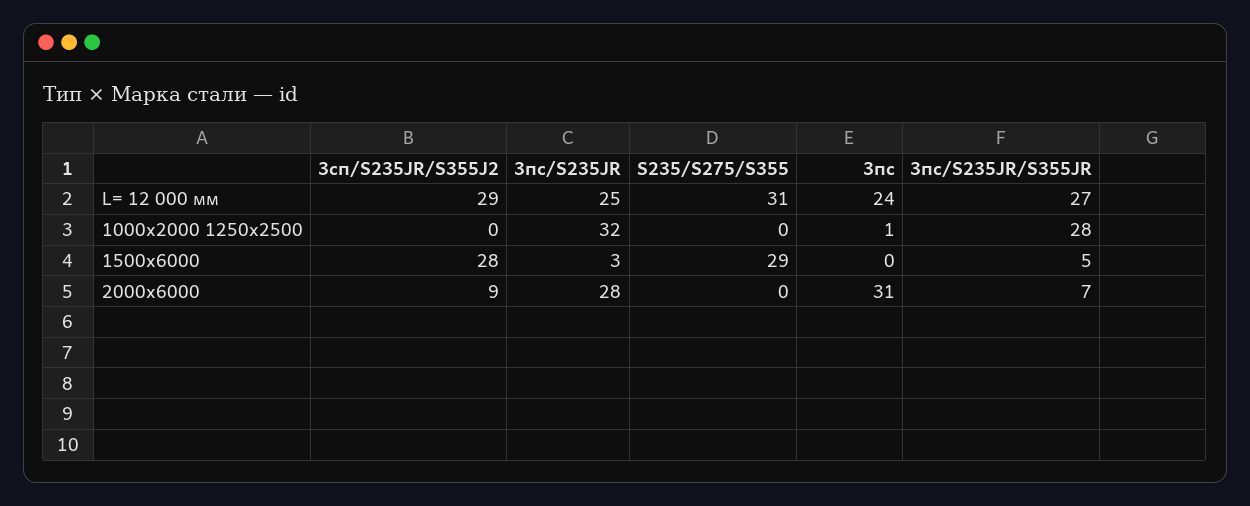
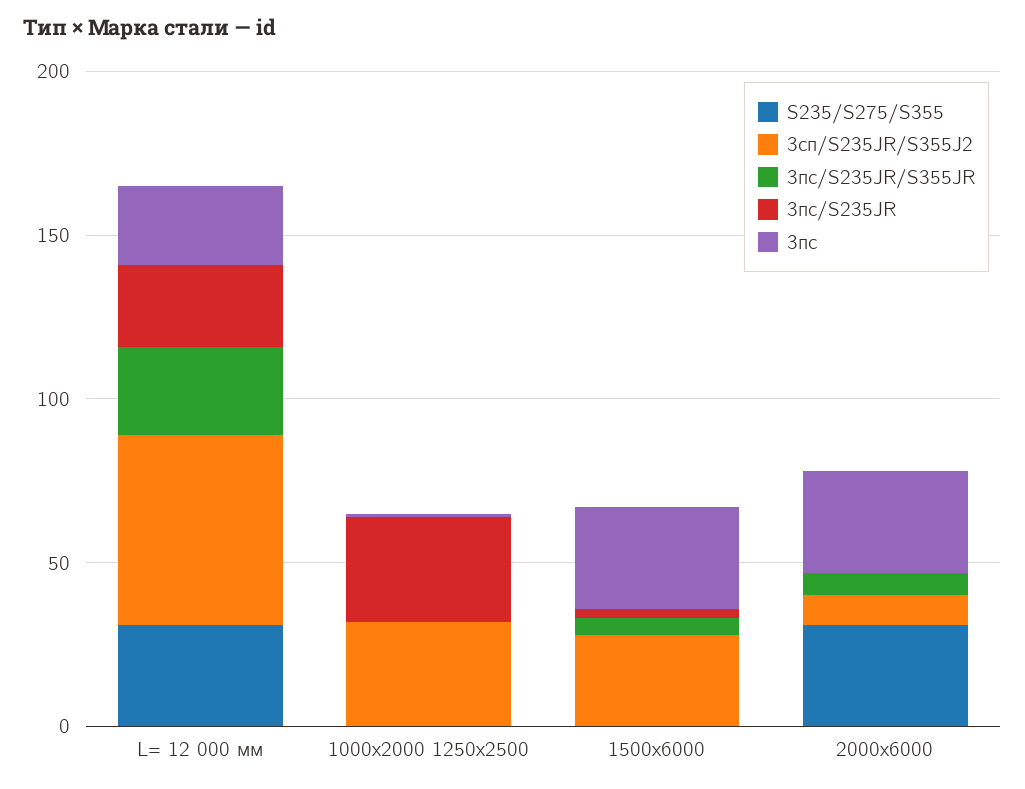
3сп/S235JR/S355J2, L= 12 000 мм: 29 -> 60
3сп/S235JR/S355J2, 1000х2000 1250х2500: 0 -> 30
3пс/S235JR/S355JR, 1000х2000 1250х2500: 28 -> 0
S235/S275/S355, 1500х6000: 29 -> 0
3пс, 1500х6000: 0 -> 30
3пс/S235JR, 2000х6000: 28 -> 0
S235/S275/S355, 2000х6000: 0 -> 30

